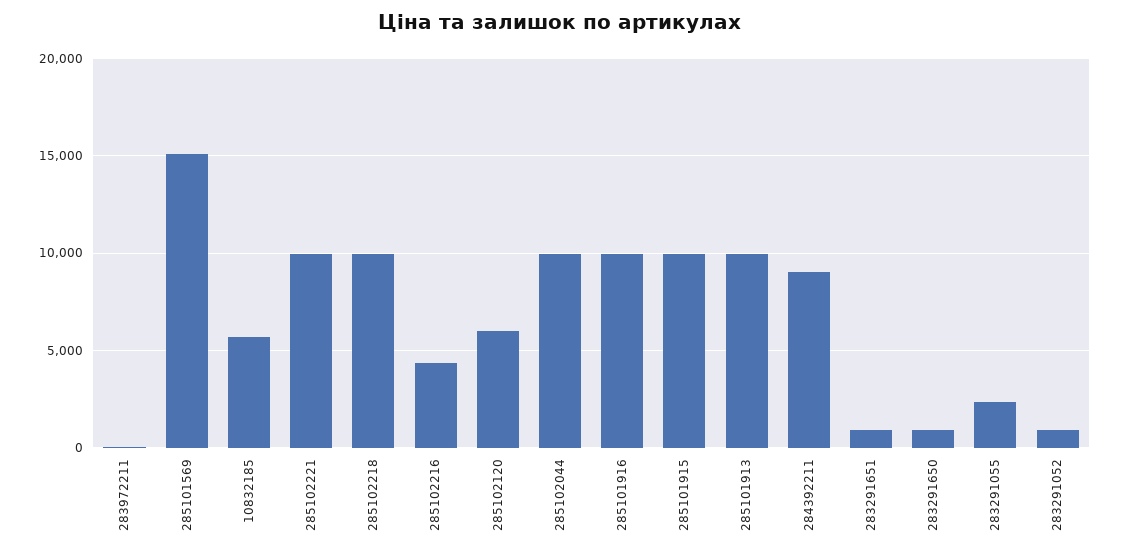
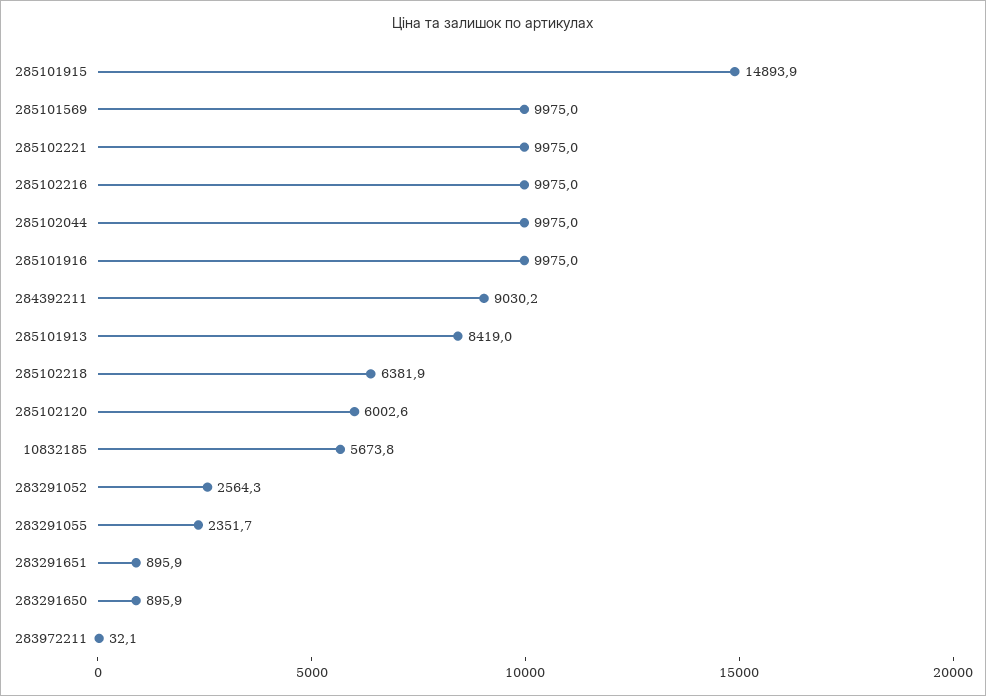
285101569: 15000 -> 9975
285102218: 10000 -> 6381.9
285102216: 4500 -> 9975
285101915: 10000 -> 14893.9
285101913: 10000 -> 8419
283291052: 1000 -> 2564.3

